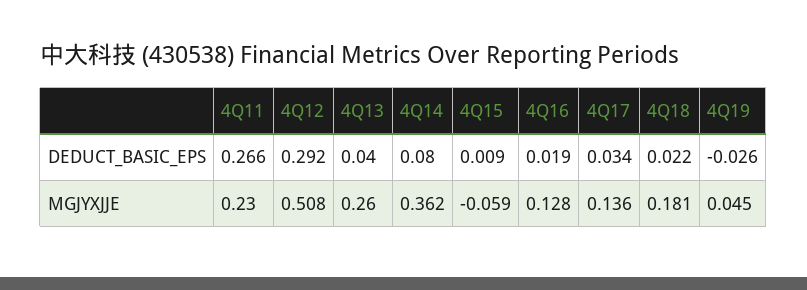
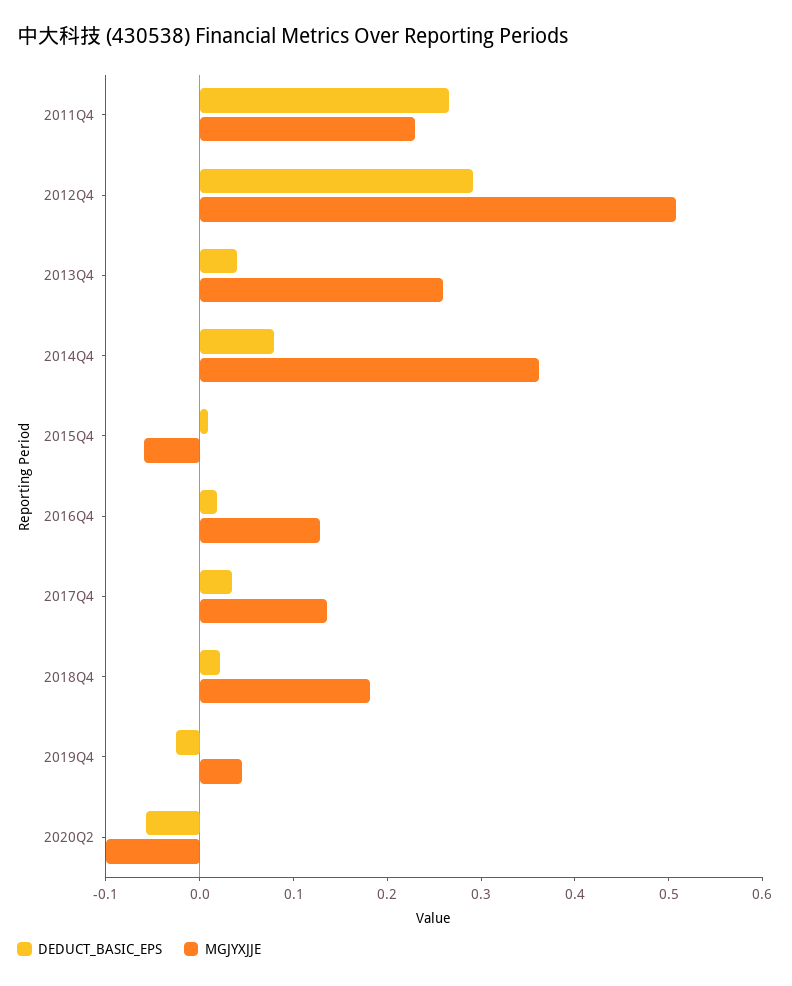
DEDUCT_BASIC_EPS, 2020Q2: none -> -0.06
MGJYXJJE, 2020Q2: none -> -0.1

